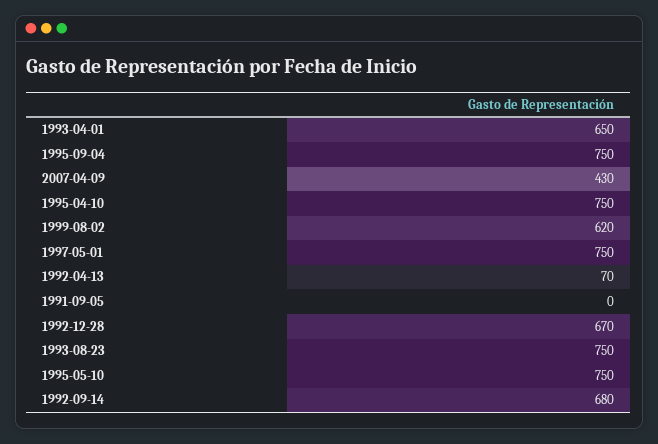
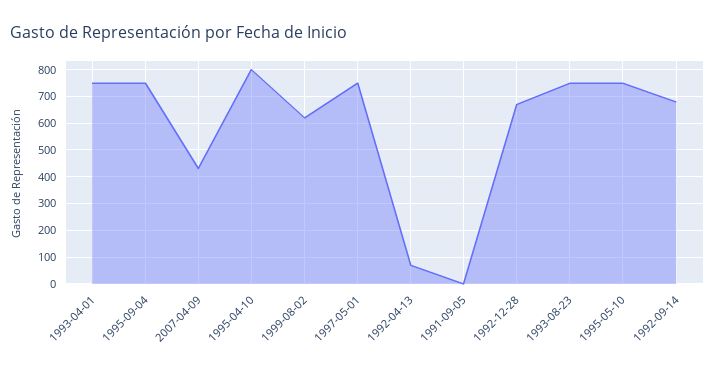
1993-04-01: 650 -> 750
1995-04-10: 750 -> 800

